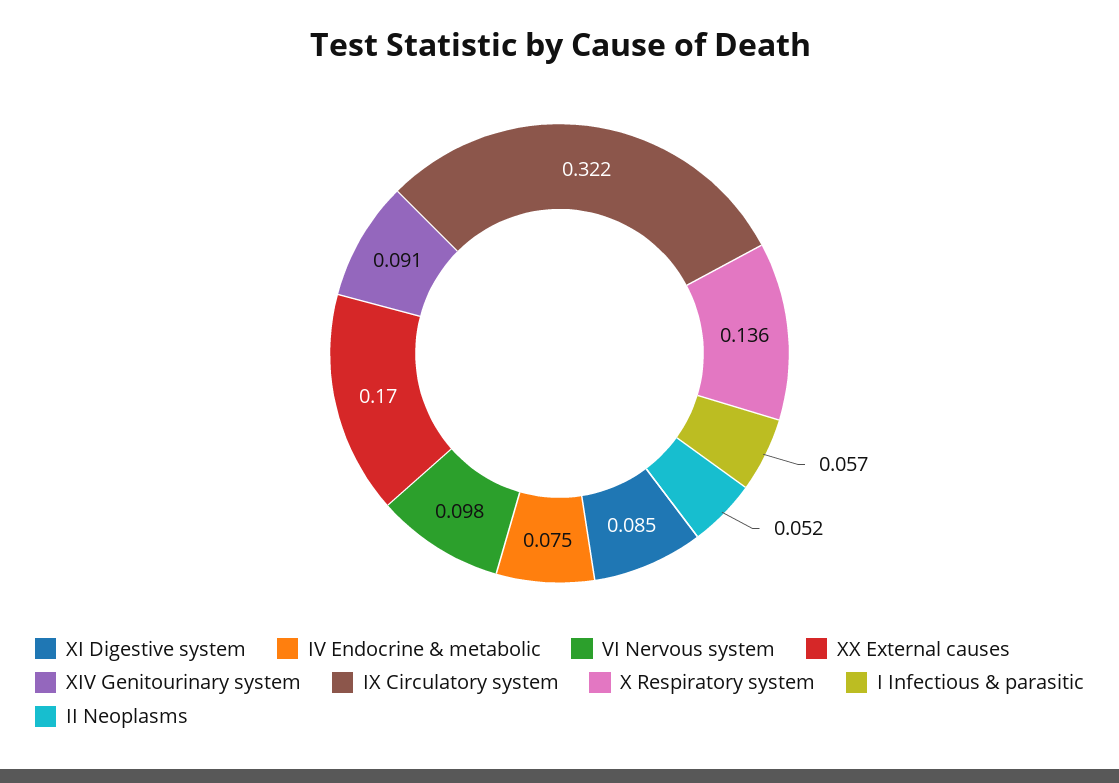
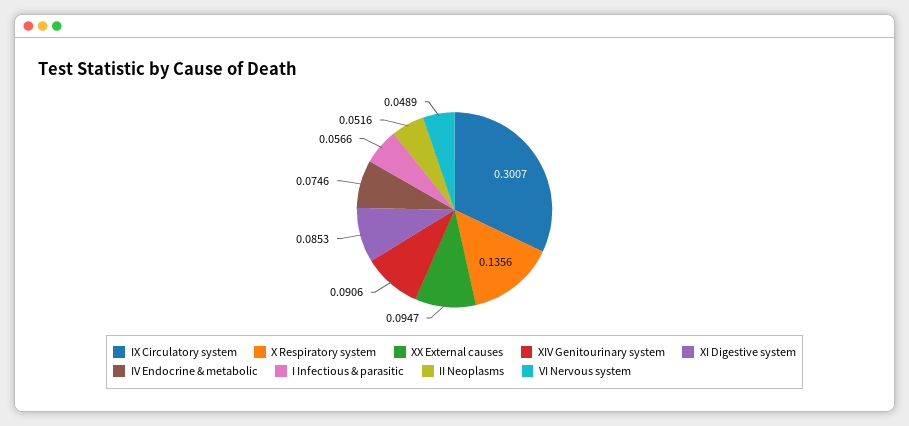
VI Nervous system: 0.098 -> 0.0489
XX External causes: 0.17 -> 0.0947
IX Circulatory system: 0.322 -> 0.3007

